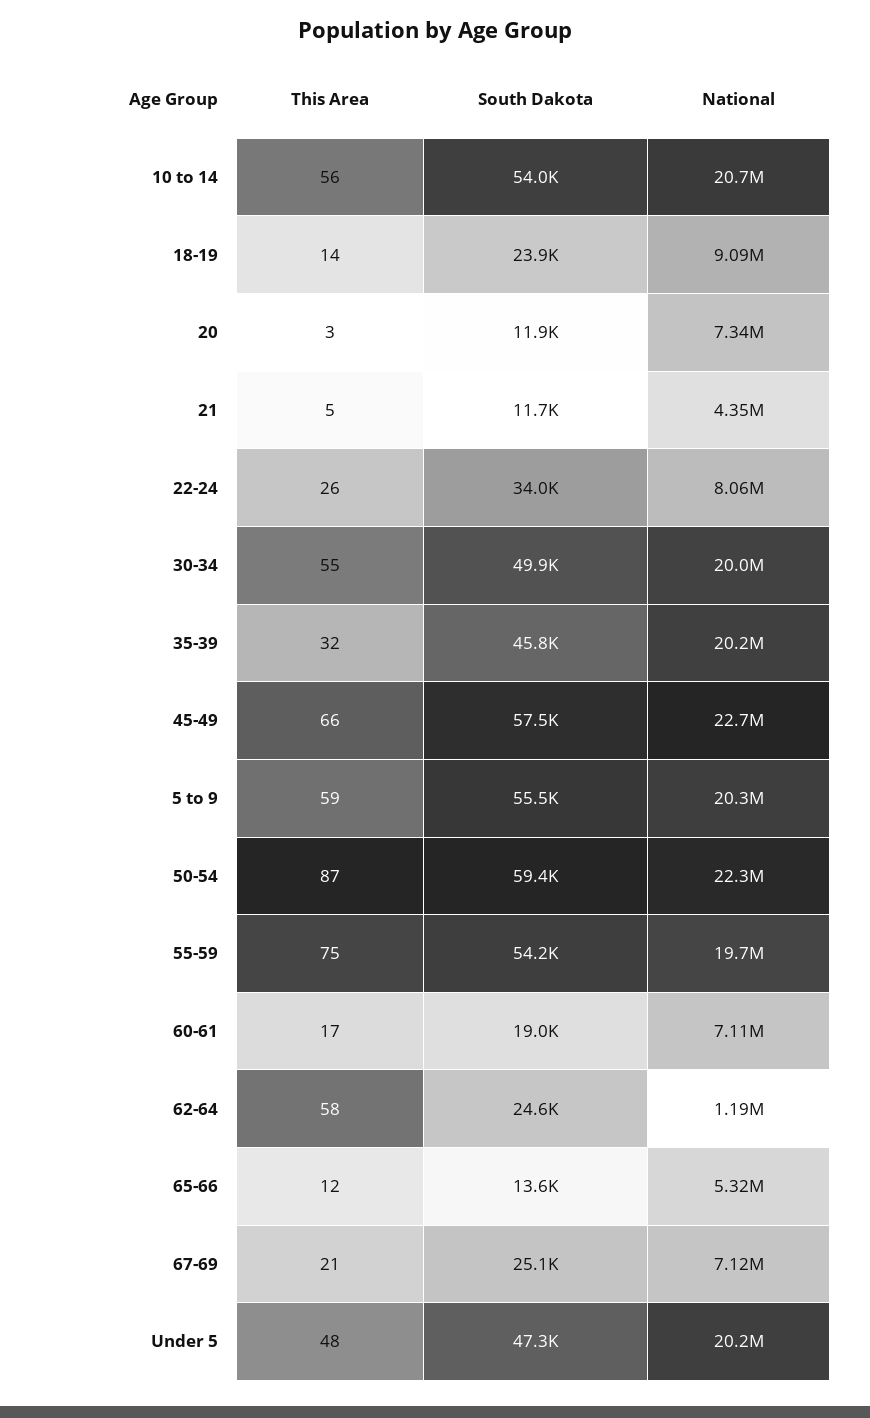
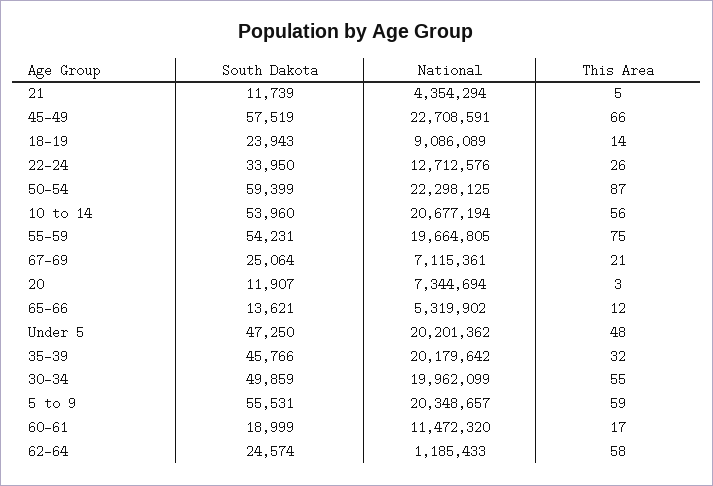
National, 22-24: 8060000 -> 12712576
National, 60-61: 7110000 -> 11472320

